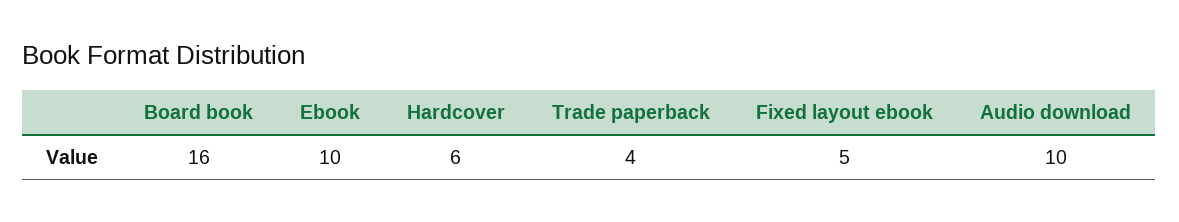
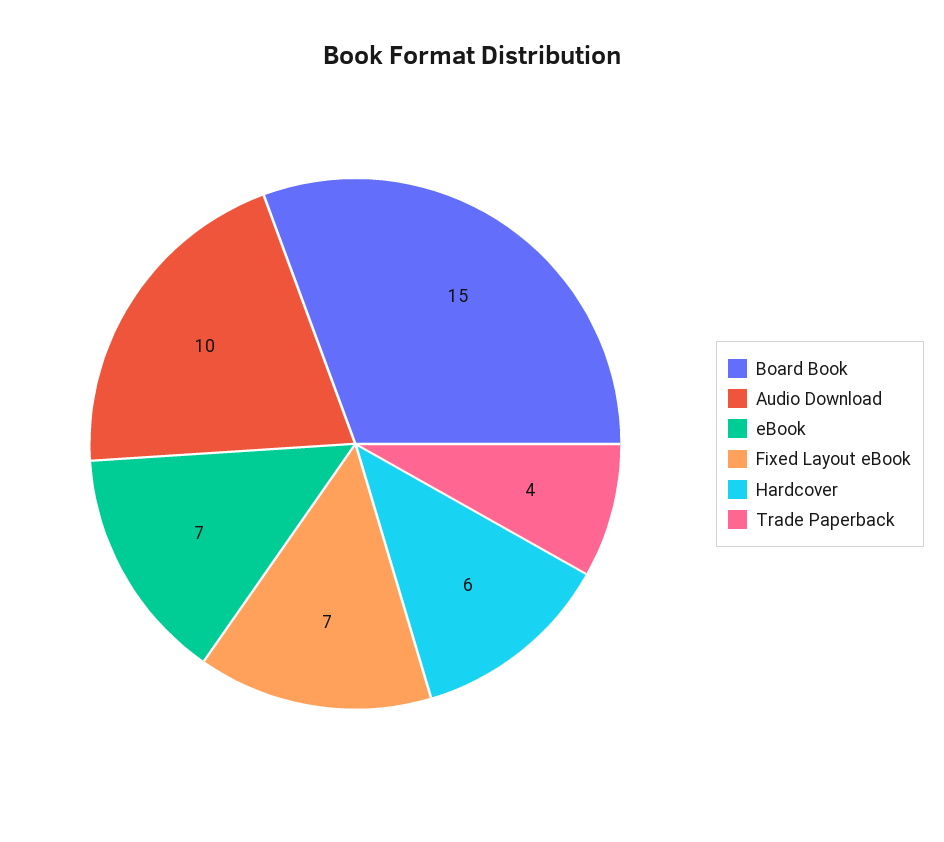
Board book: 16 -> 15
Ebook: 10 -> 7
Fixed layout ebook: 5 -> 7

